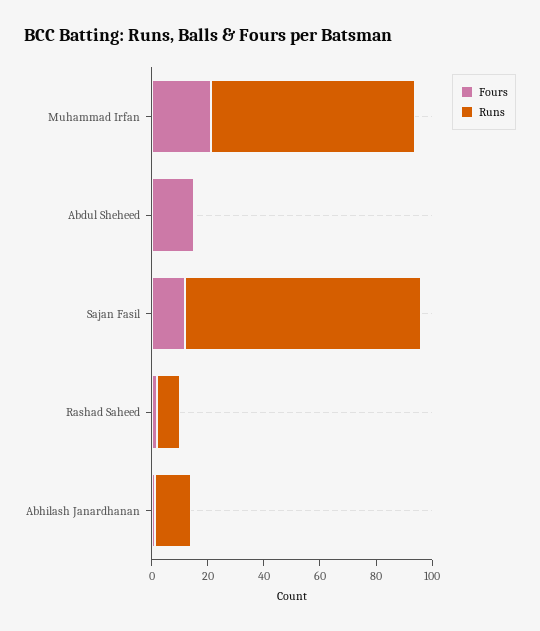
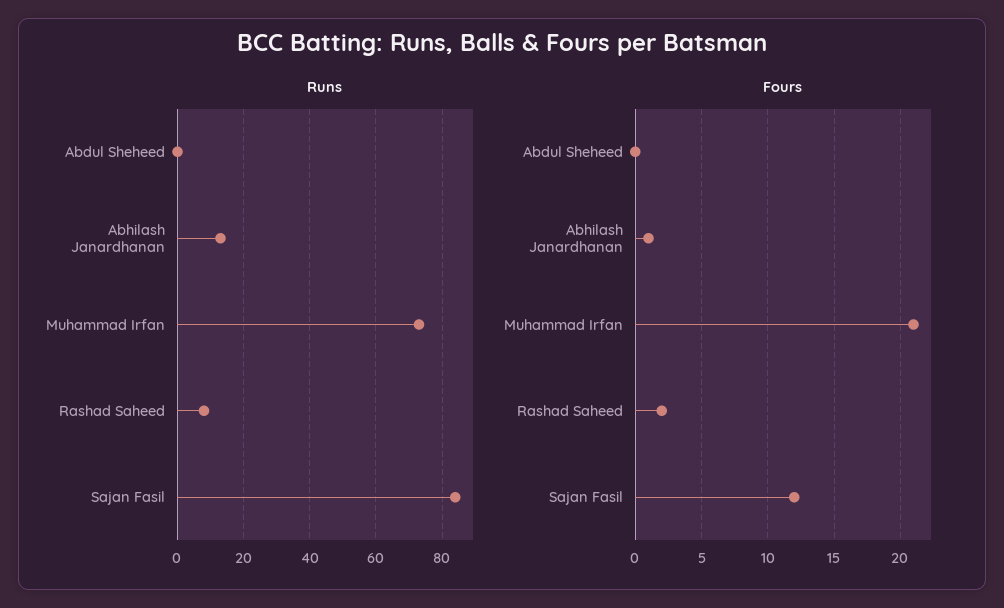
Fours, Abdul Sheheed: 15 -> 0

